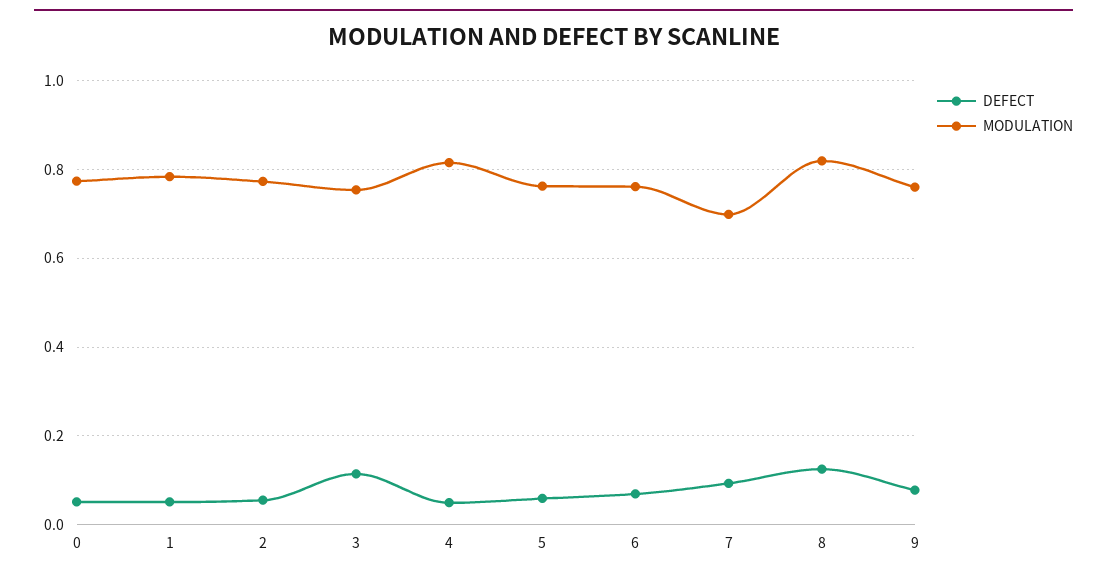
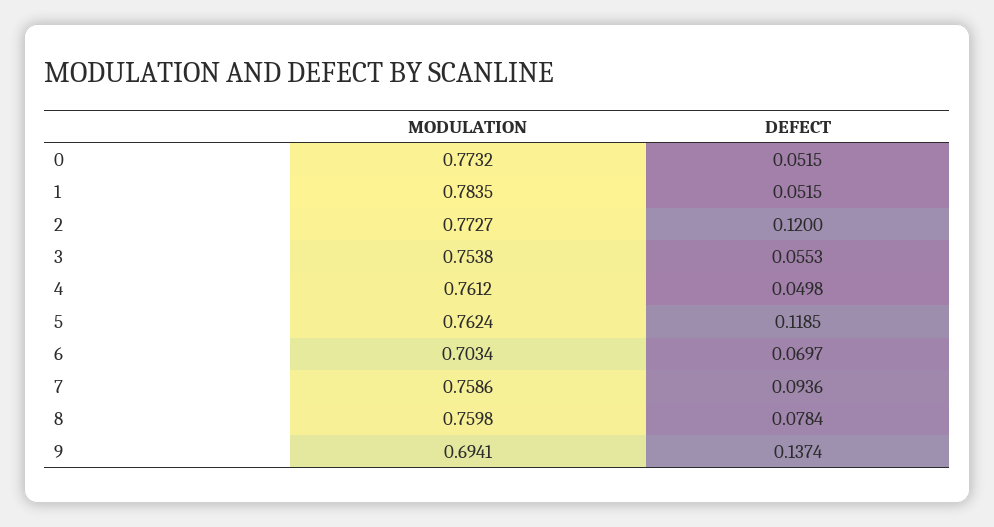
DEFECT, 2: 0.06 -> 0.12
DEFECT, 3: 0.12 -> 0.0553
MODULATION, 4: 0.82 -> 0.7612
DEFECT, 5: 0.06 -> 0.1185
MODULATION, 6: 0.76 -> 0.7034
MODULATION, 7: 0.7 -> 0.7586
DEFECT, 8: 0.12 -> 0.0784
MODULATION, 8: 0.82 -> 0.7598
DEFECT, 9: 0.08 -> 0.1374
MODULATION, 9: 0.76 -> 0.6941

